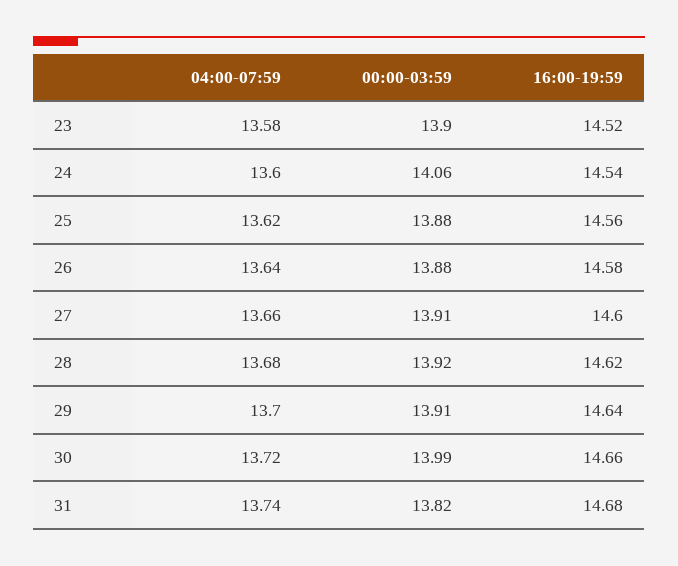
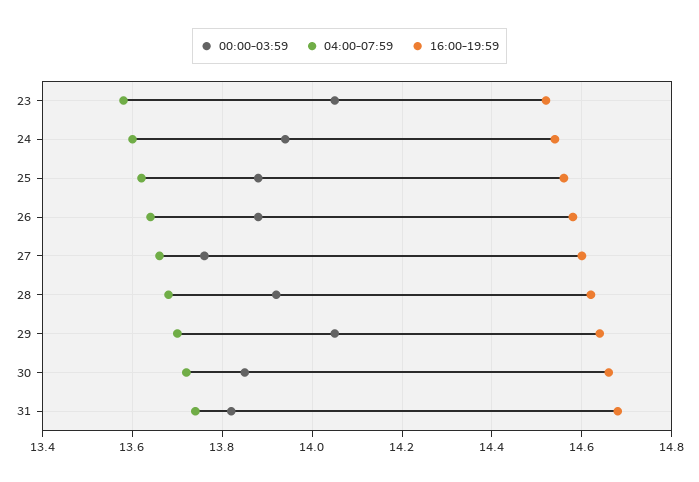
00:00-03:59, 23: 13.9 -> 14.05
00:00-03:59, 24: 14.06 -> 13.95
00:00-03:59, 27: 13.91 -> 13.75
00:00-03:59, 29: 13.91 -> 14.05
00:00-03:59, 30: 13.99 -> 13.85

